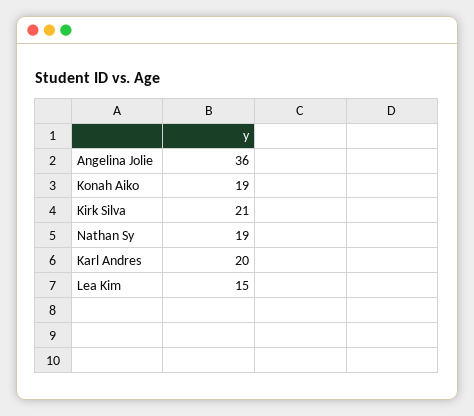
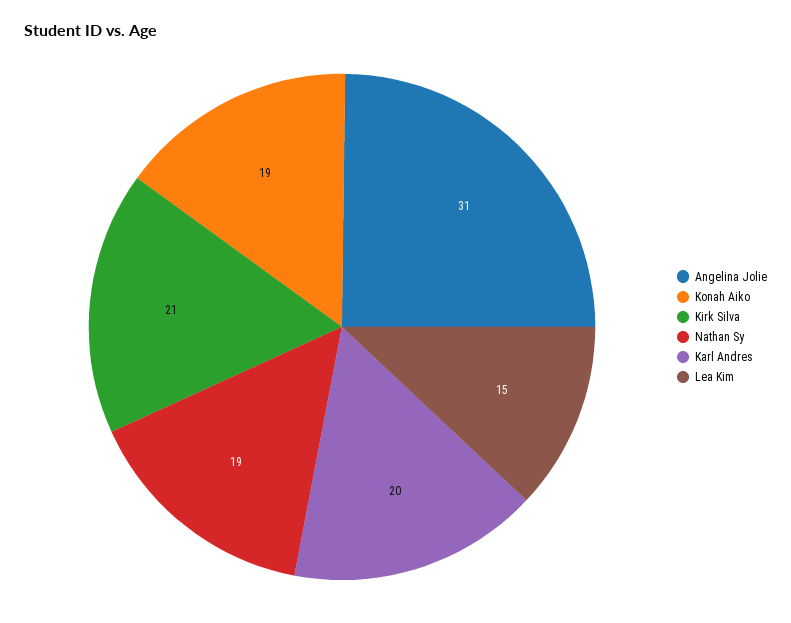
Angelina Jolie: 36 -> 31

